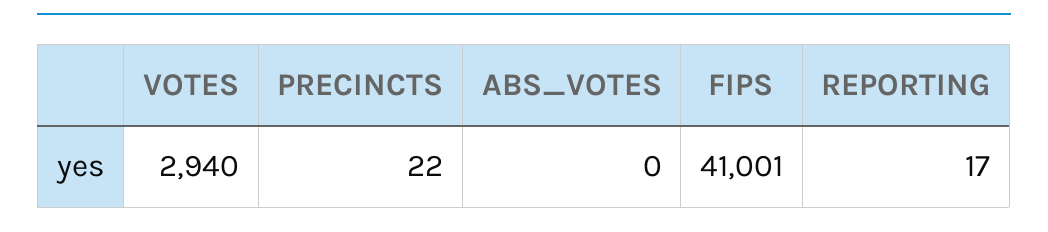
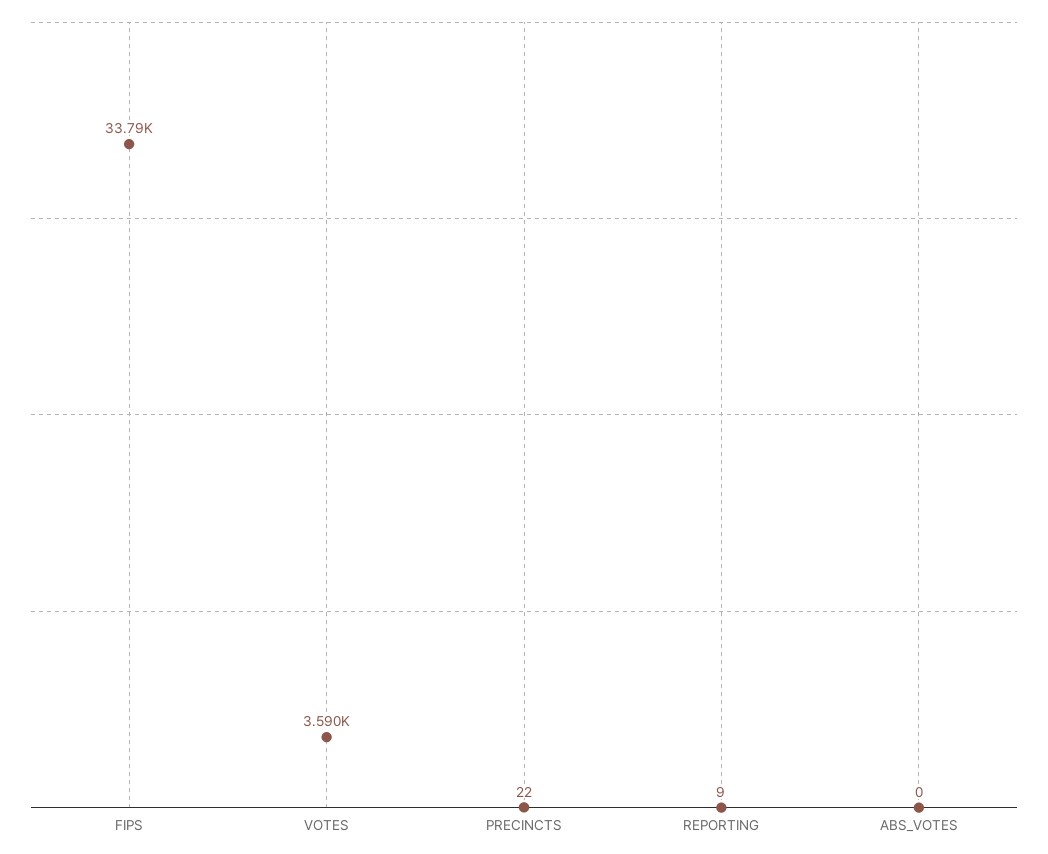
VOTES: 2940 -> 3590
FIPS: 41001 -> 33790
REPORTING: 17 -> 9

